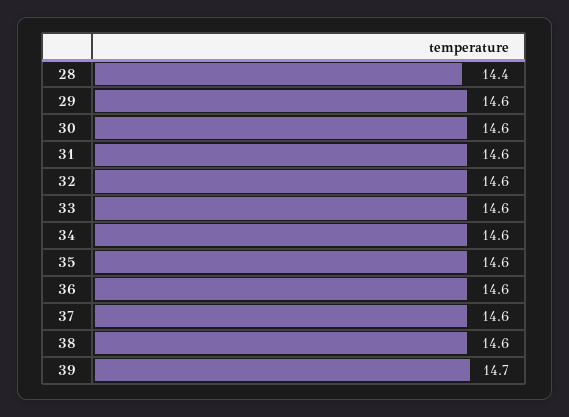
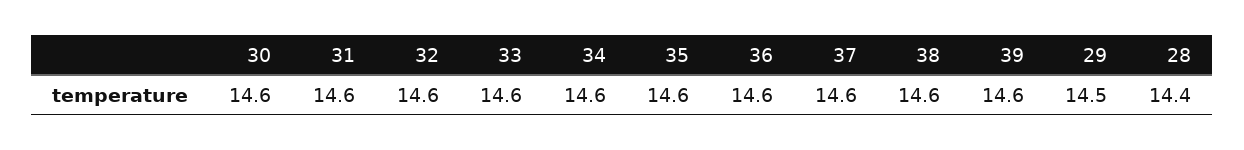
29: 14.6 -> 14.5
39: 14.7 -> 14.6

